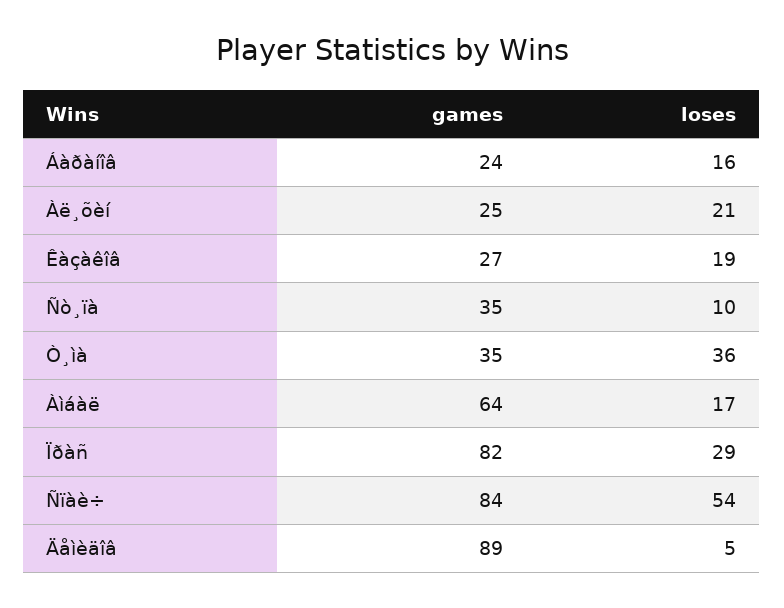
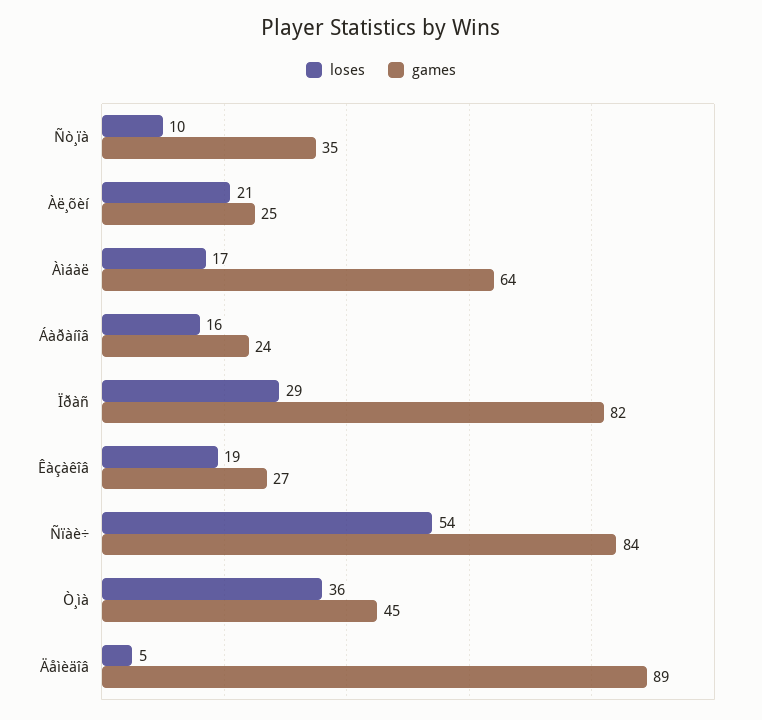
games, Ò¸ìà: 35 -> 45

